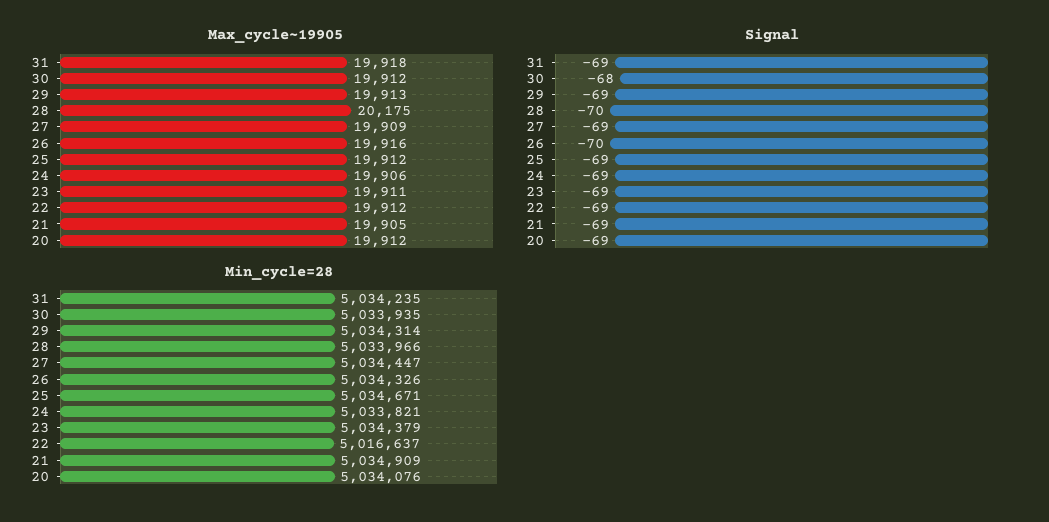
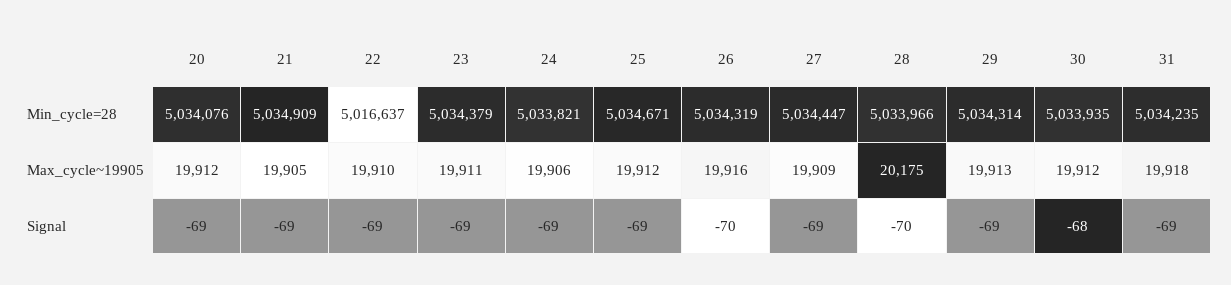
Max_cycle~19905, 22: 19912 -> 19910
Min_cycle=28, 26: 5034326 -> 5034319

